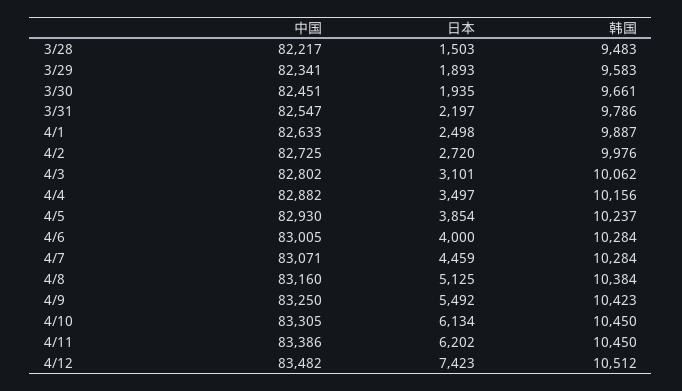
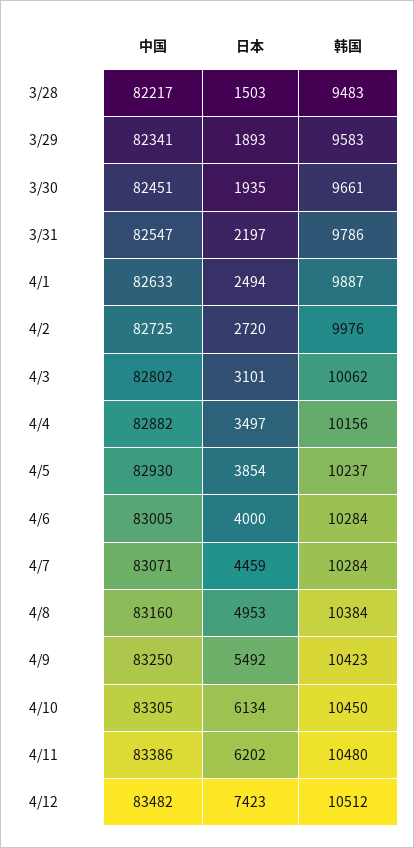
日本, 4/1: 2498 -> 2494
日本, 4/8: 5125 -> 4953
韩国, 4/11: 10450 -> 10480

